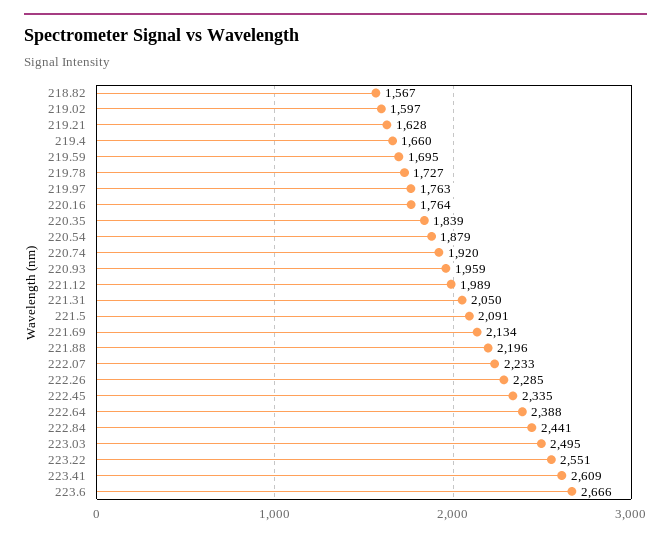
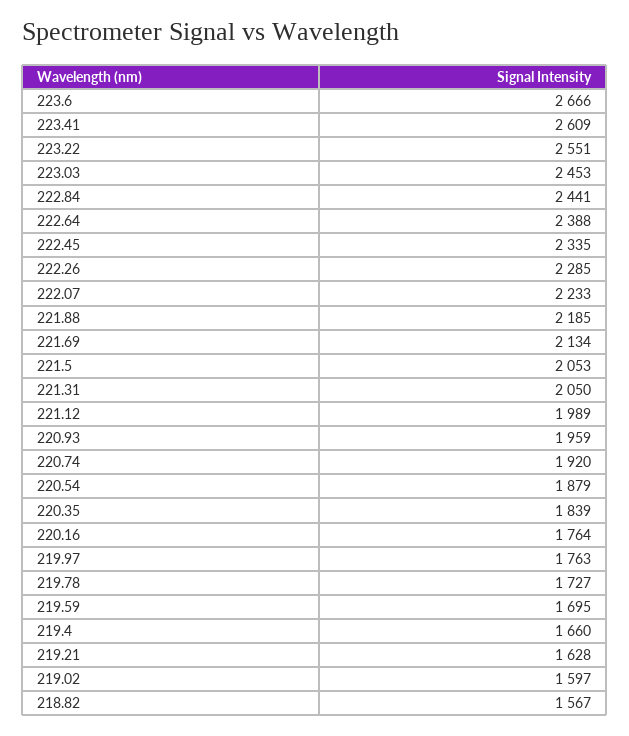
221.5: 2091 -> 2053
221.88: 2196 -> 2185
223.03: 2495 -> 2453

